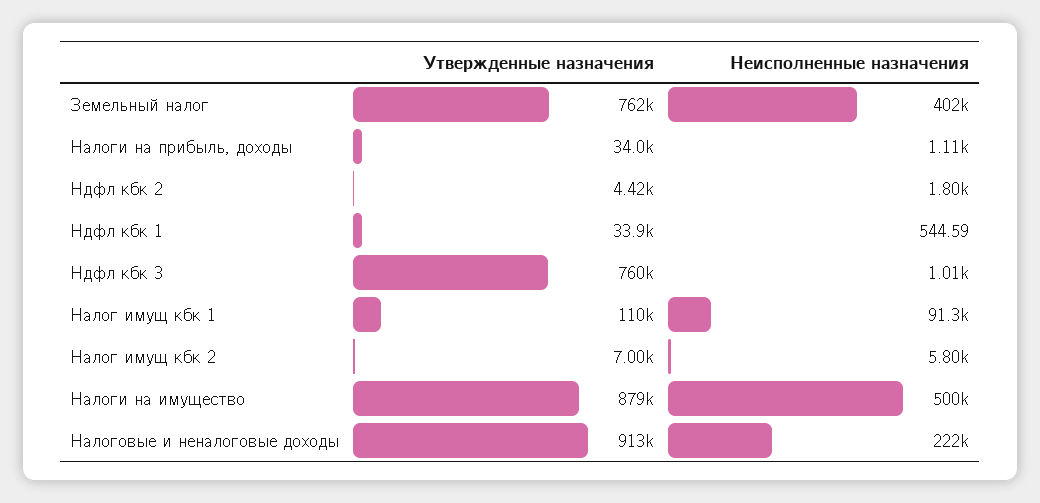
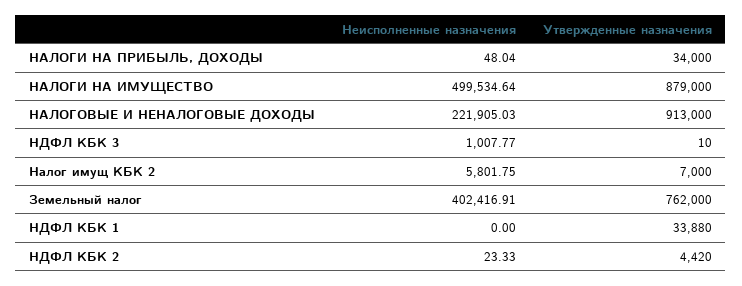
Неисполненные назначения, Налоги на прибыль, доходы: 1110 -> 48.04
Неисполненные назначения, Ндфл кбк 2: 1800 -> 23.33
Неисполненные назначения, Ндфл кбк 1: 544.59 -> 0
Утвержденные назначения, Ндфл кбк 3: 760000 -> 10
Утвержденные назначения, Налог имущ кбк 1: 110000 -> none
Неисполненные назначения, Налог имущ кбк 1: 91300 -> none

